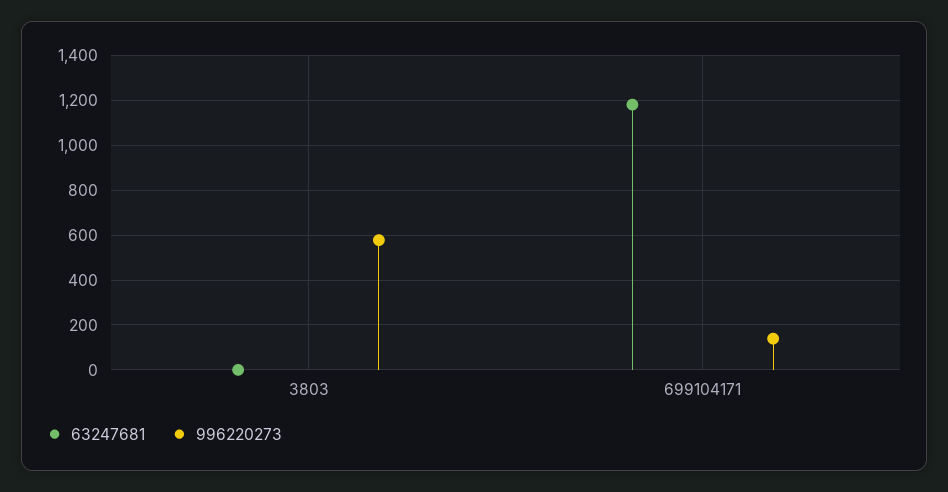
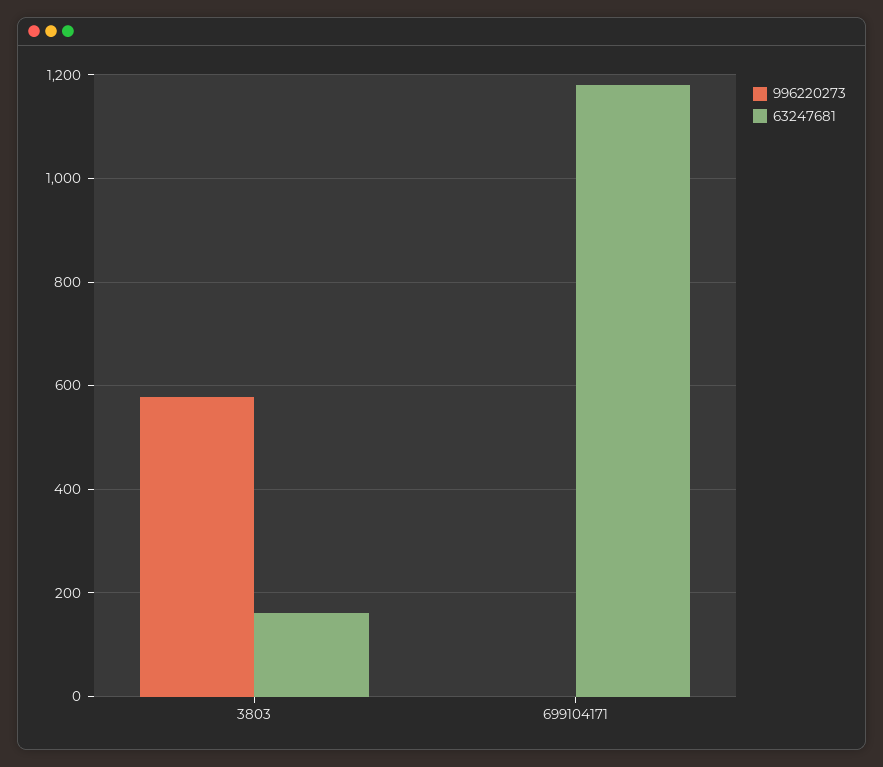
63247681, 3803: 0 -> 160
996220273, 699104171: 150 -> 0

